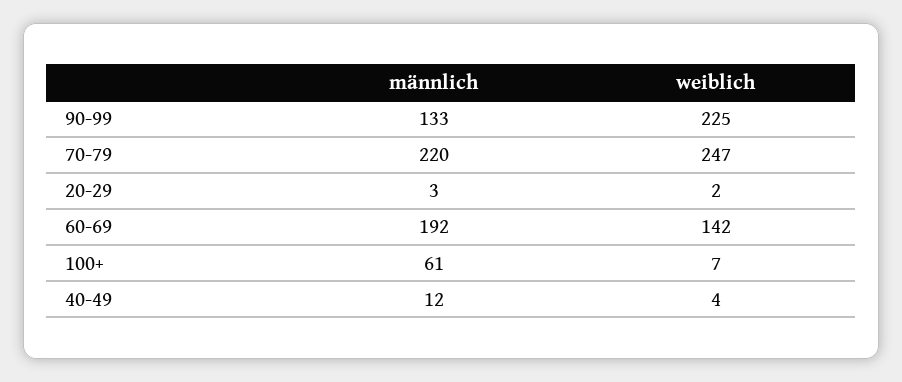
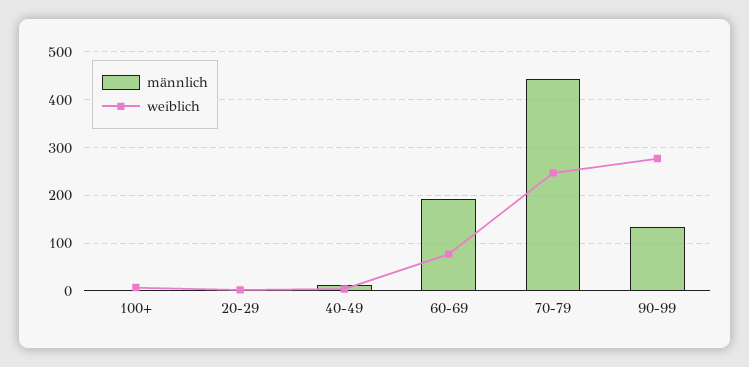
weiblich, 90-99: 225 -> 280
männlich, 70-79: 220 -> 440
weiblich, 60-69: 142 -> 80
männlich, 100+: 61 -> 0

